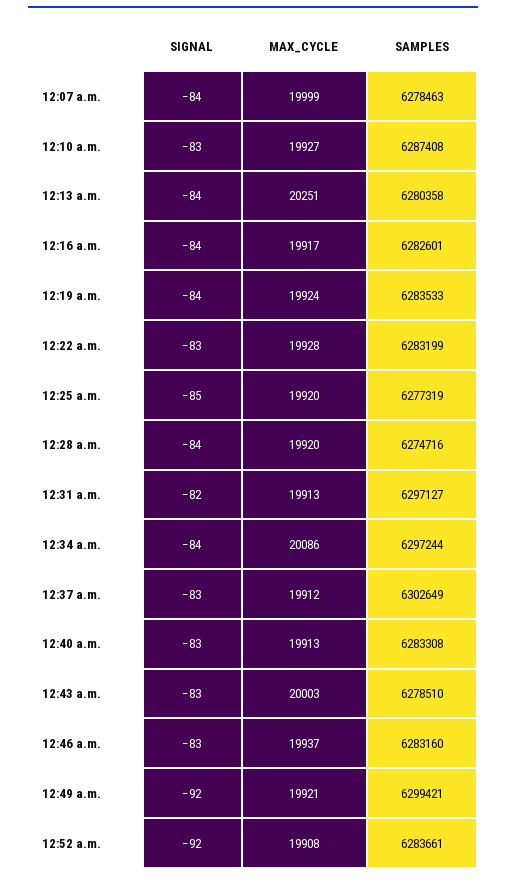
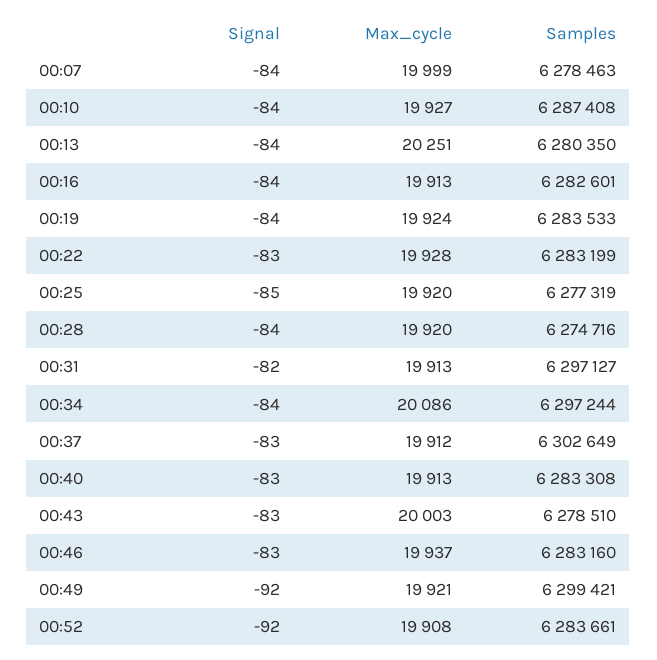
SIGNAL, 12:10 a.m.: -83 -> -84
SAMPLES, 12:13 a.m.: 6280358 -> 6280350
MAX_CYCLE, 12:16 a.m.: 19917 -> 19913

